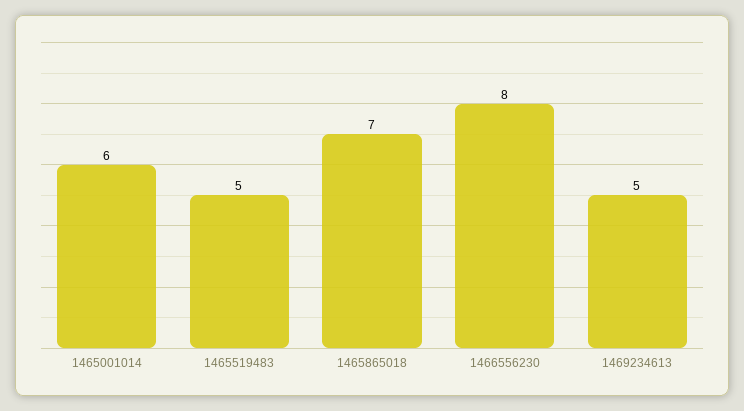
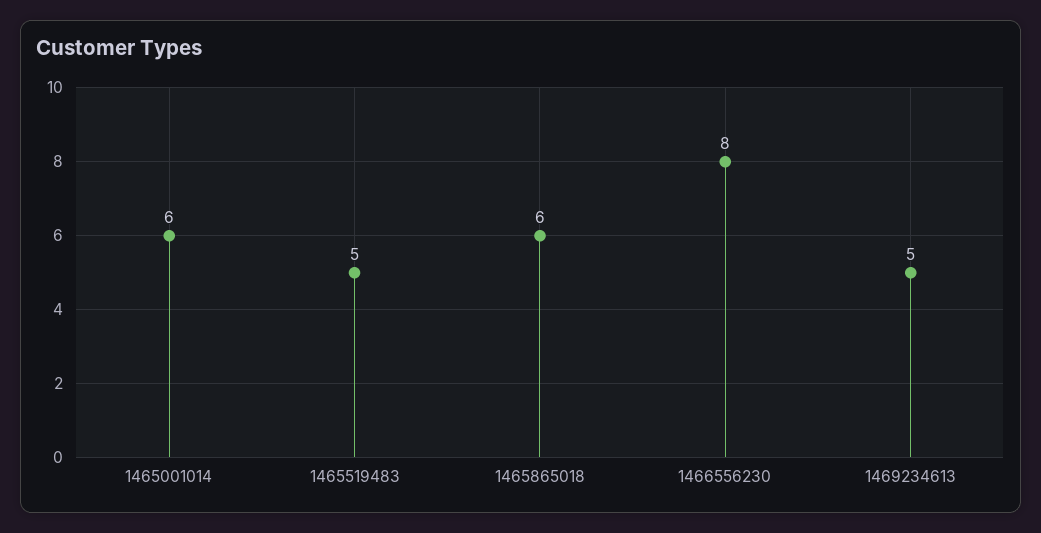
1465865018: 7 -> 6

